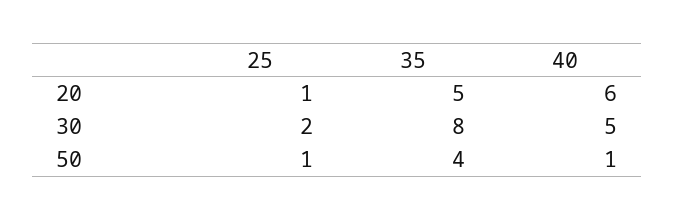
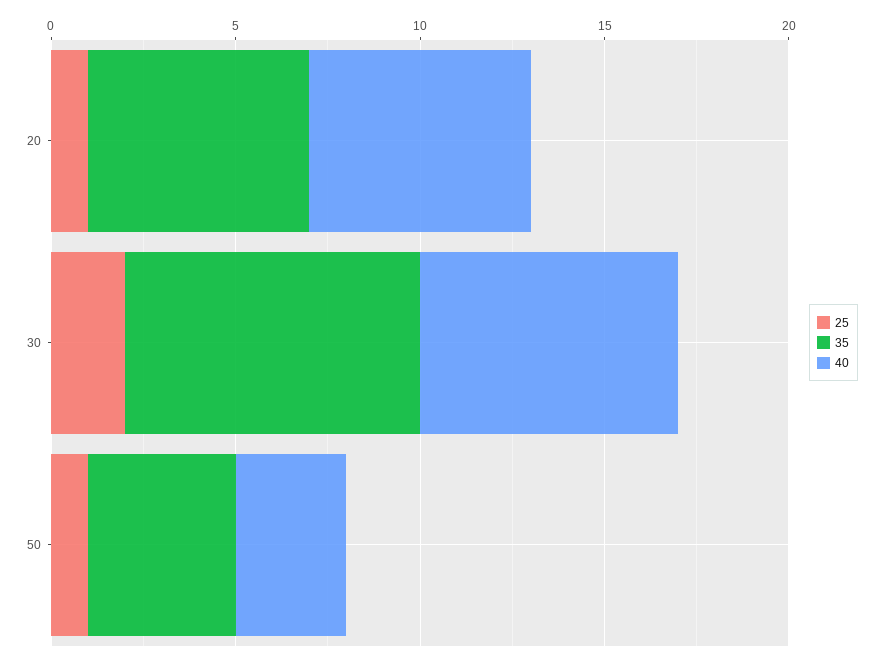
35, 20: 5 -> 6
40, 30: 5 -> 7
40, 50: 1 -> 3

